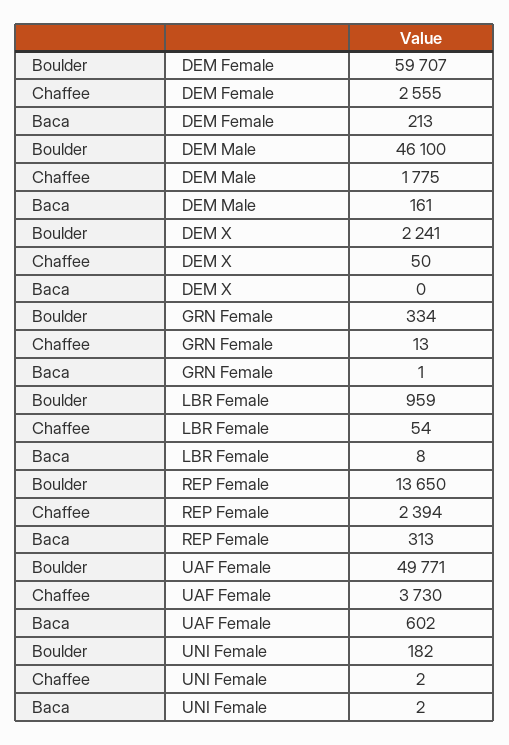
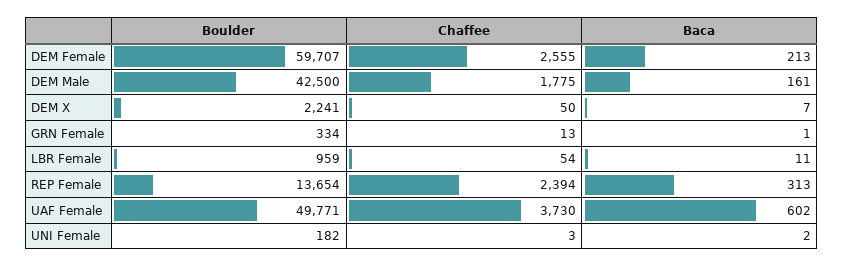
Boulder, DEM Male: 46100 -> 42500
Baca, DEM X: 0 -> 7
Baca, LBR Female: 8 -> 11
Boulder, REP Female: 13650 -> 13654
Chaffee, UNI Female: 2 -> 3

